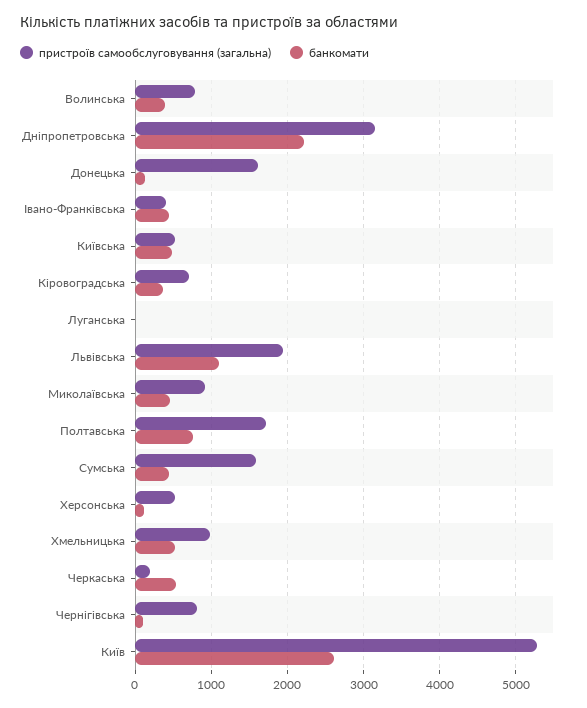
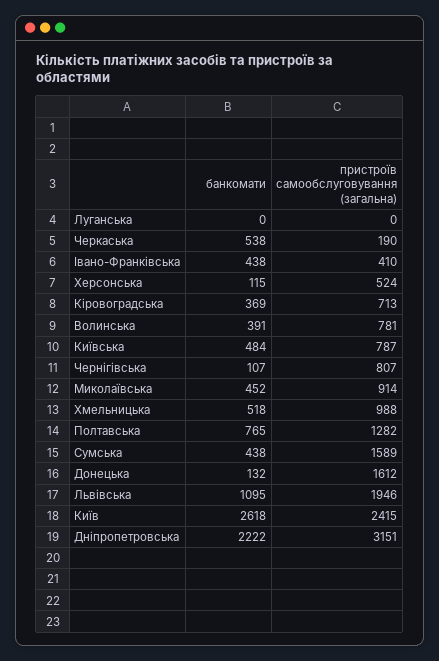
пристроїв самообслуговування (загальна), Київська: 500 -> 787
пристроїв самообслуговування (загальна), Полтавська: 1700 -> 1282
пристроїв самообслуговування (загальна), Київ: 5300 -> 2415

